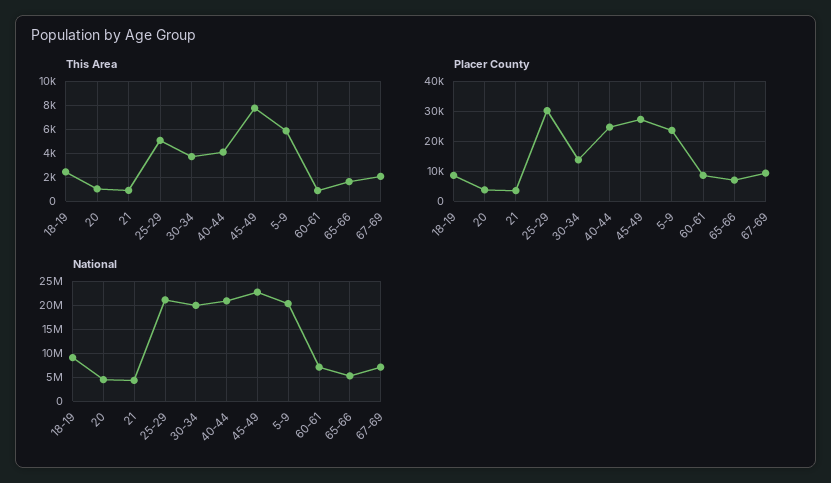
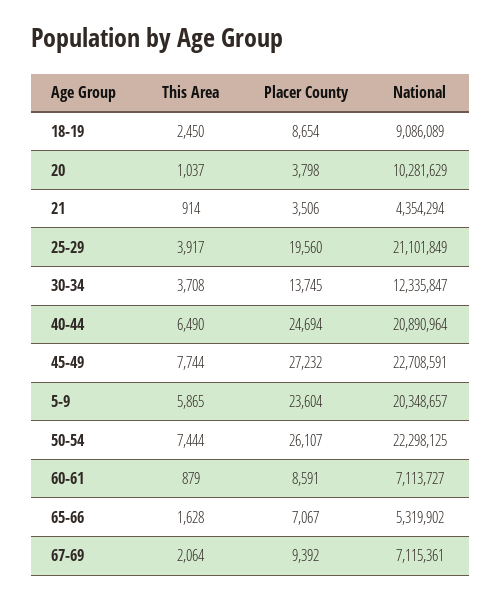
This Area, 25-29: 5000 -> 3917
This Area, 40-44: 4000 -> 6490
Placer County, 25-29: 30000 -> 19560
National, 20: 5000000 -> 10281629
National, 30-34: 20000000 -> 12335847
This Area, 50-54: none -> 7444
Placer County, 50-54: none -> 26107
National, 50-54: none -> 22298125

